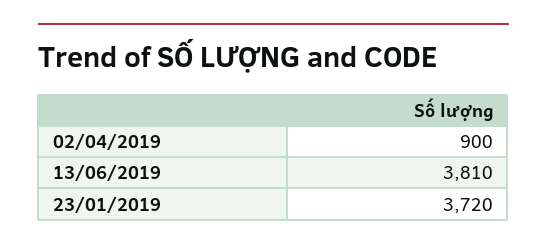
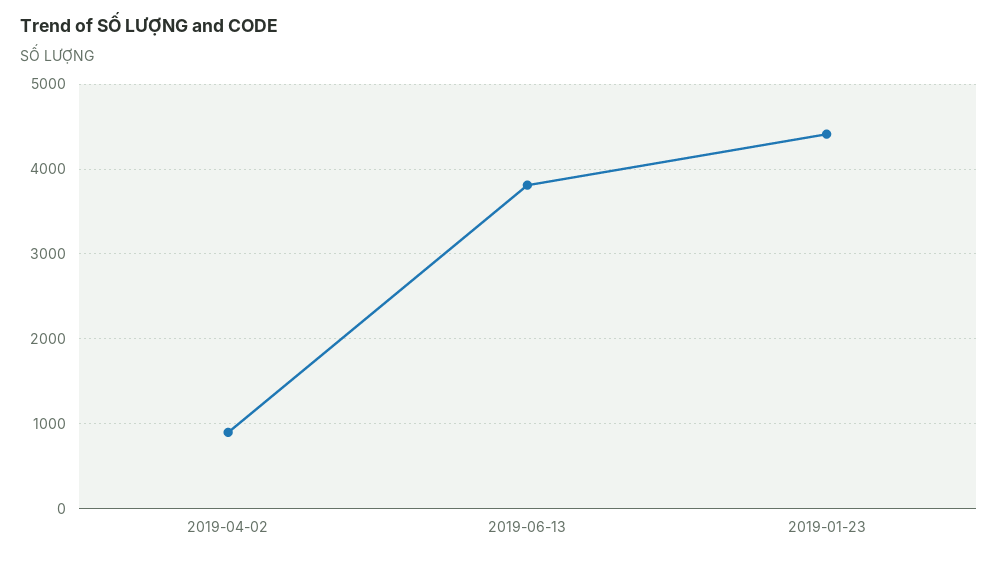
23/01/2019: 3720 -> 4400

